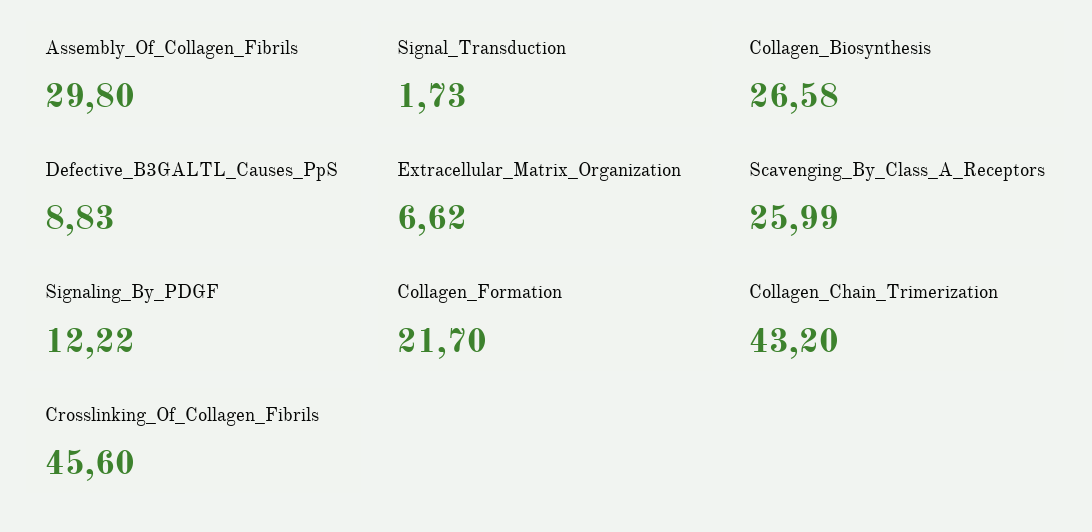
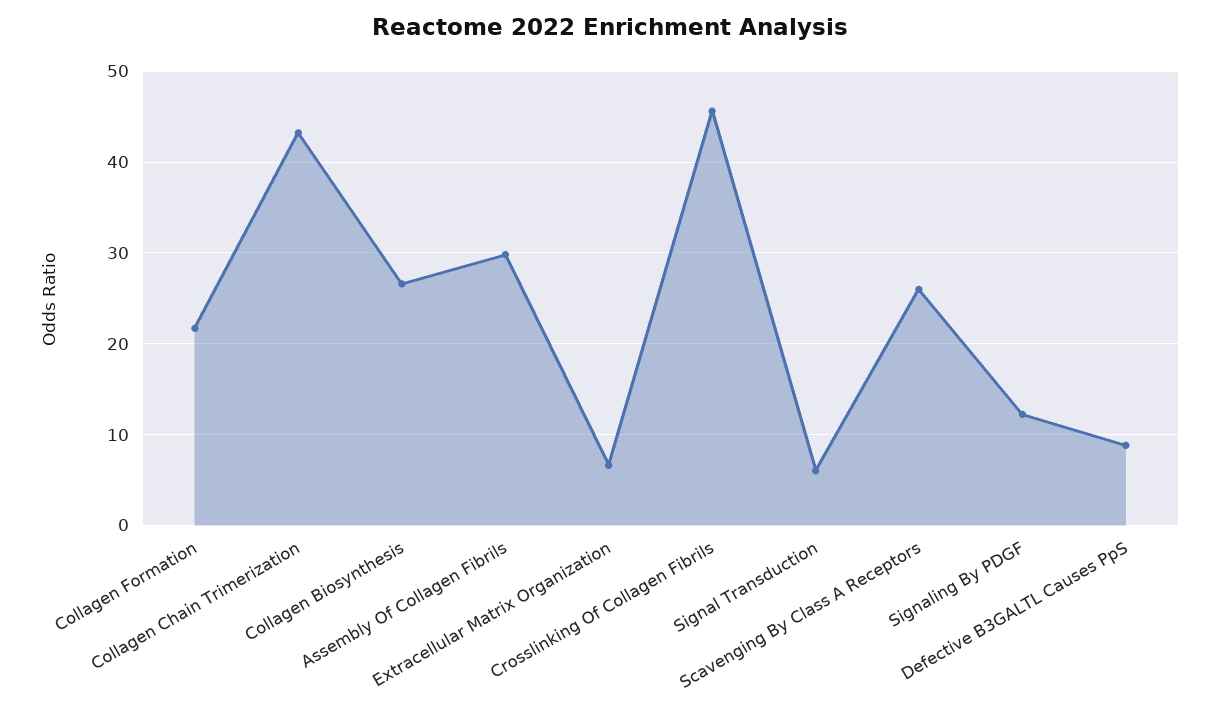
Signal_Transduction: 1.73 -> 6

